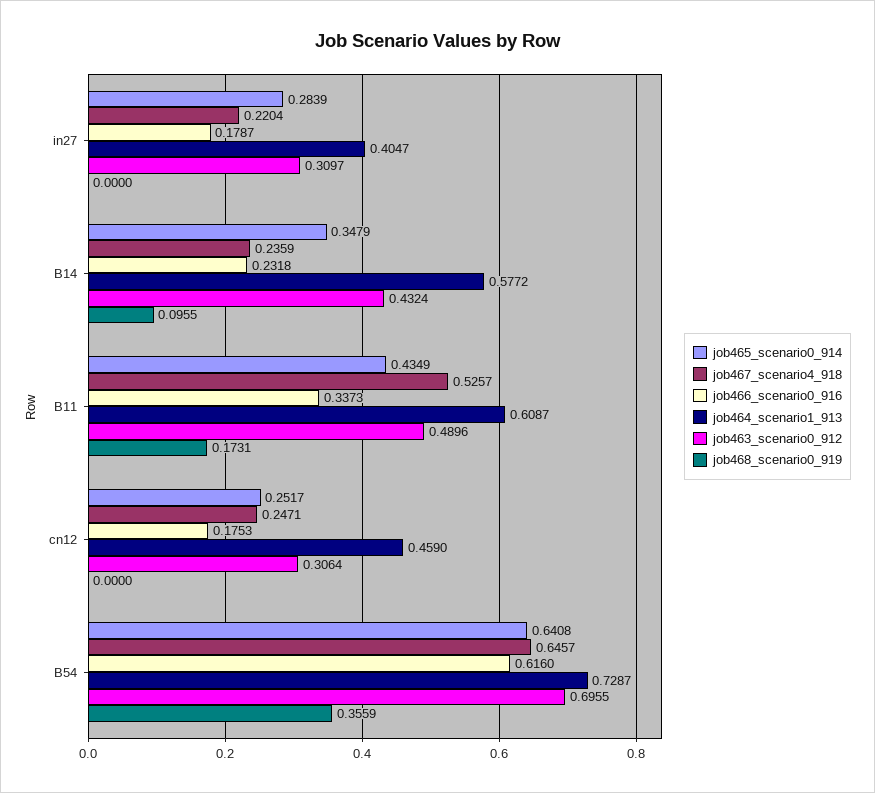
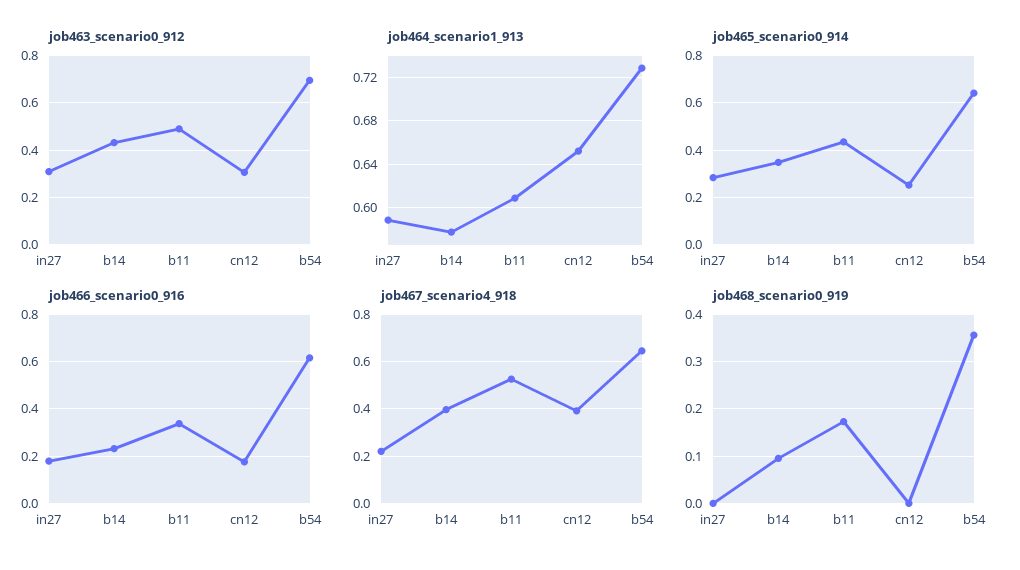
job464_scenario1_913, in27: 0.4047 -> 0.59
job467_scenario4_918, B14: 0.2359 -> 0.4
job467_scenario4_918, cn12: 0.2471 -> 0.4
job464_scenario1_913, cn12: 0.459 -> 0.65

